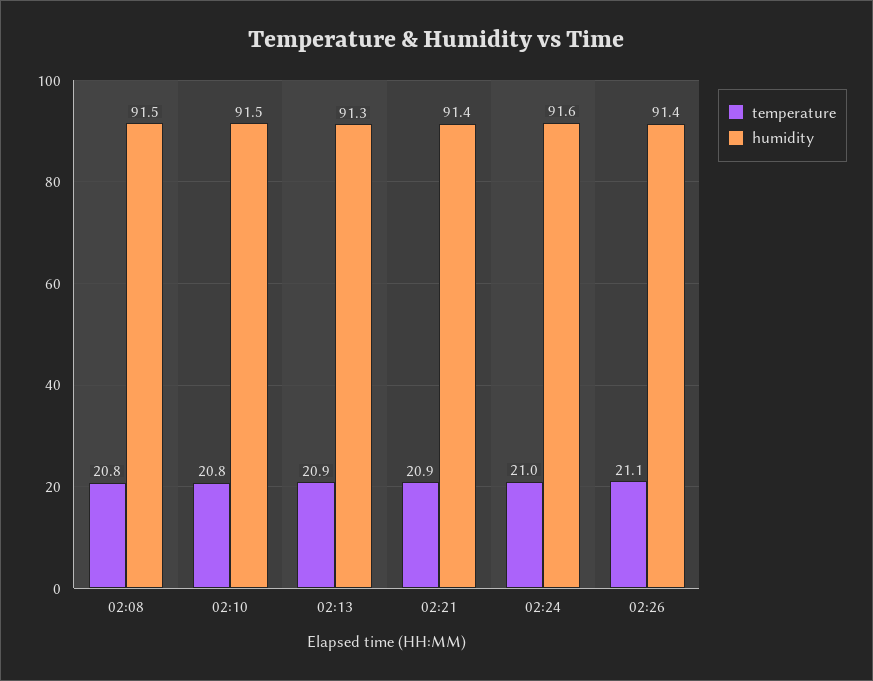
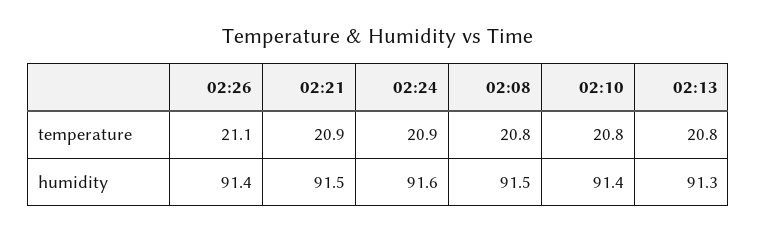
humidity, 02:10: 91.5 -> 91.4
temperature, 02:13: 20.9 -> 20.8
humidity, 02:21: 91.4 -> 91.5
temperature, 02:24: 21 -> 20.9

